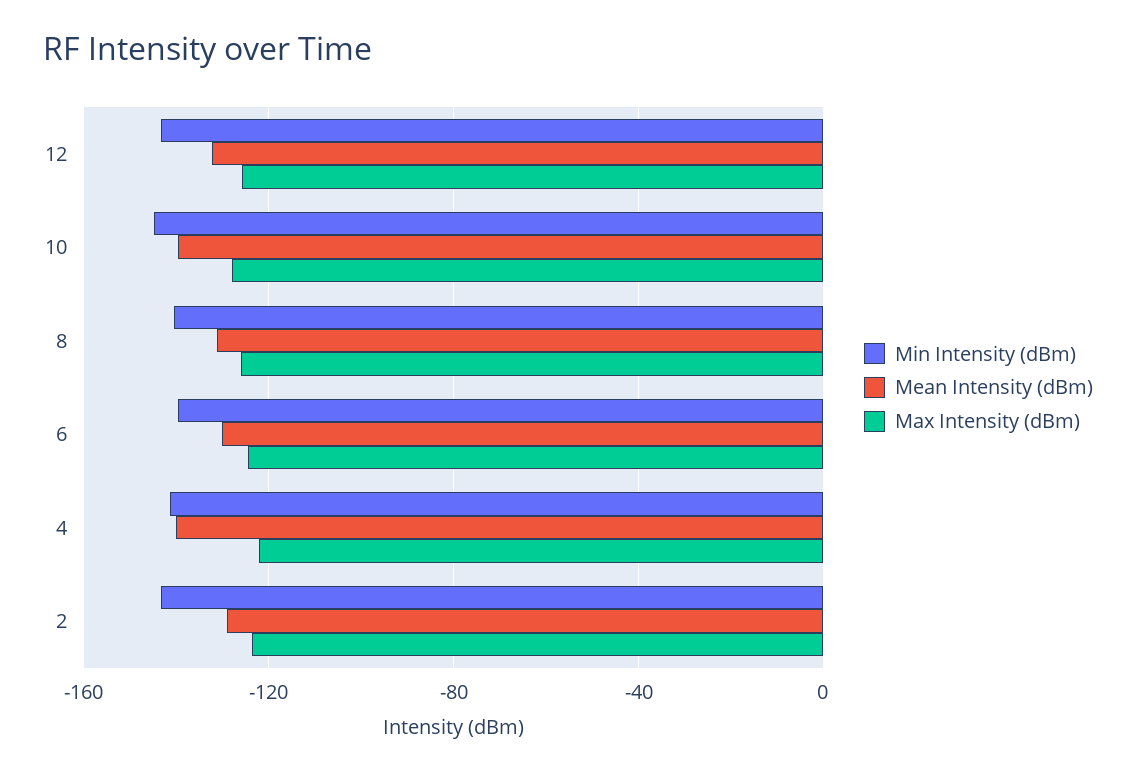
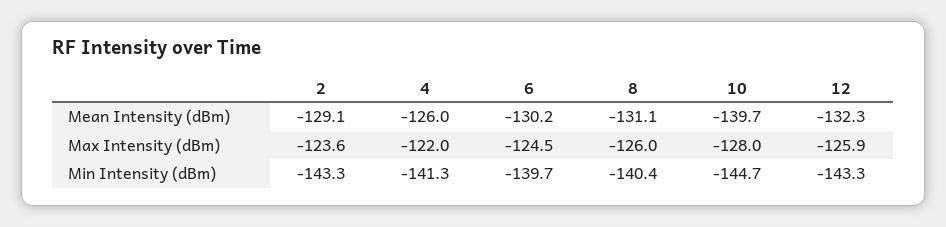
Mean Intensity (dBm), 4: -140 -> -126

